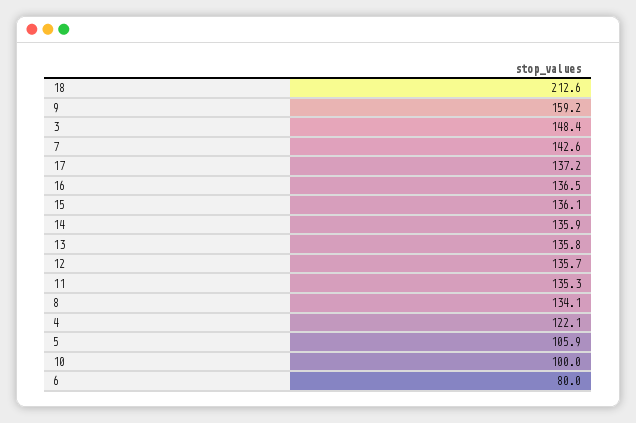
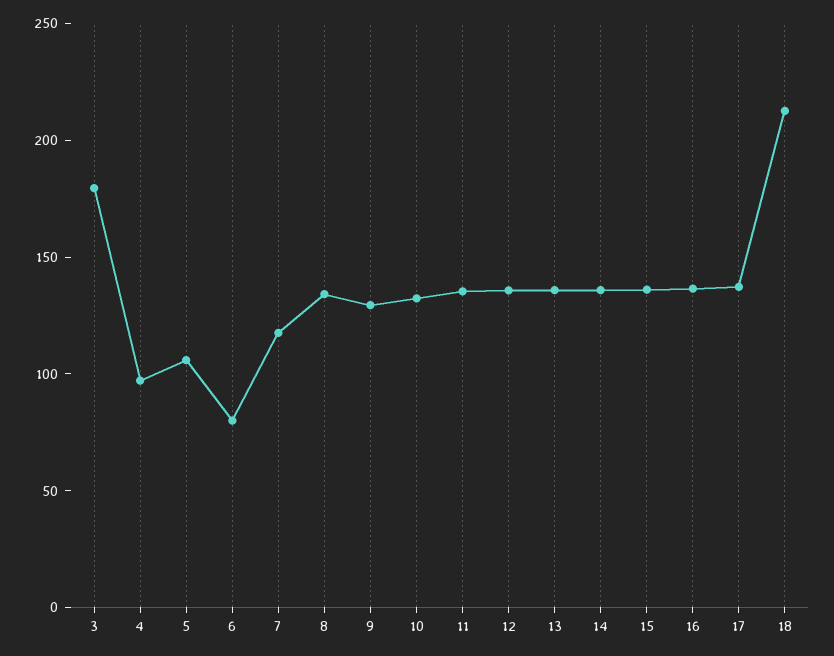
9: 159.2 -> 130
3: 148.4 -> 180
7: 142.6 -> 120
4: 122.1 -> 100
10: 100 -> 130

